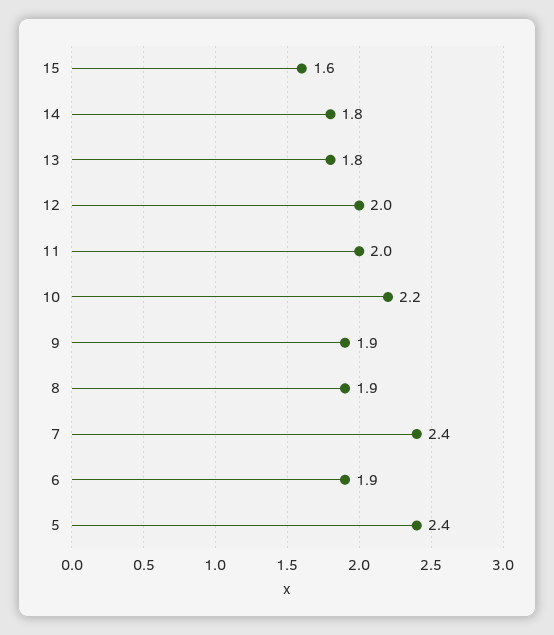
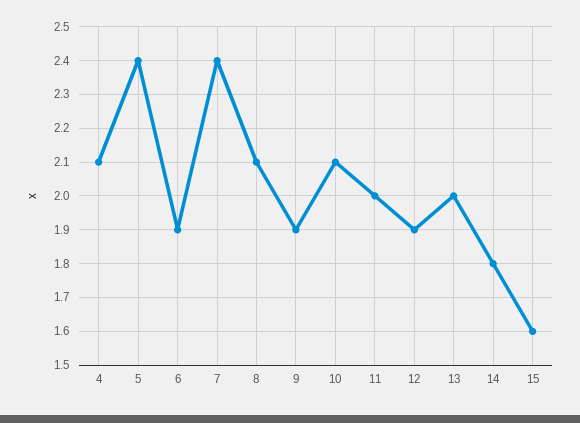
13: 1.8 -> 2
12: 2 -> 1.9
10: 2.2 -> 2.1
8: 1.9 -> 2.1
4: none -> 2.1

